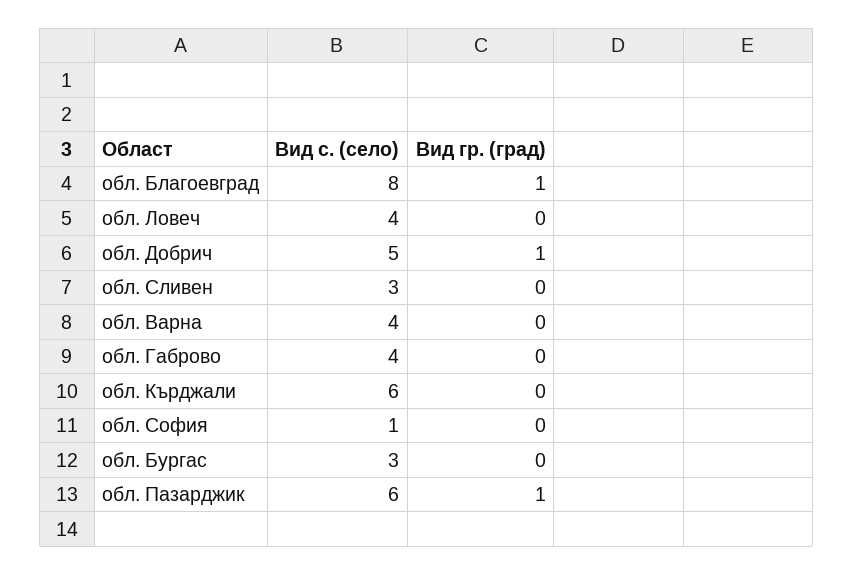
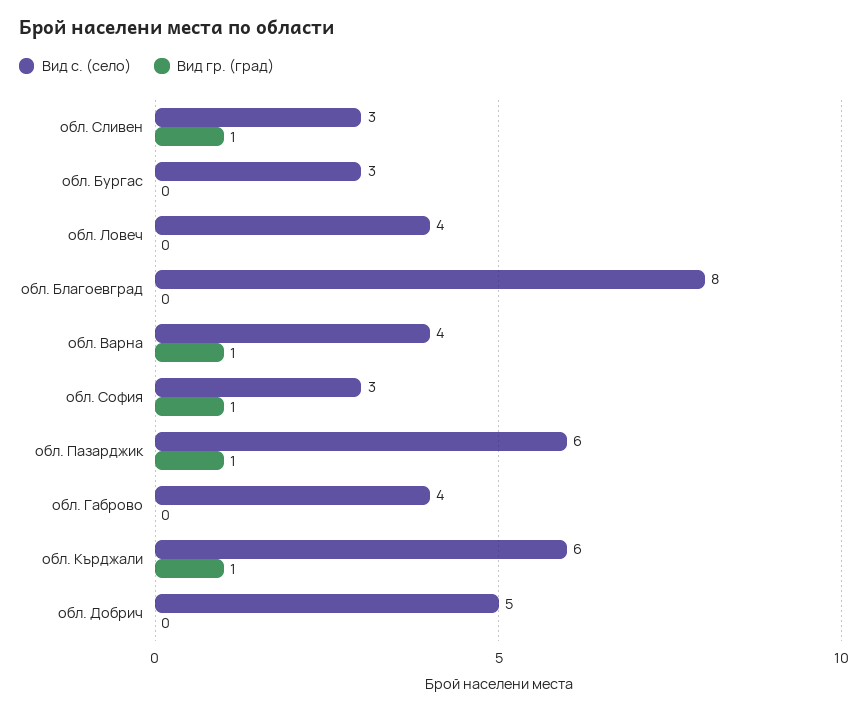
Вид гр. (град), обл. Благоевград: 1 -> 0
Вид гр. (град), обл. Добрич: 1 -> 0
Вид гр. (град), обл. Сливен: 0 -> 1
Вид гр. (град), обл. Варна: 0 -> 1
Вид гр. (град), обл. Кърджали: 0 -> 1
Вид с. (село), обл. София: 1 -> 3
Вид гр. (град), обл. София: 0 -> 1

